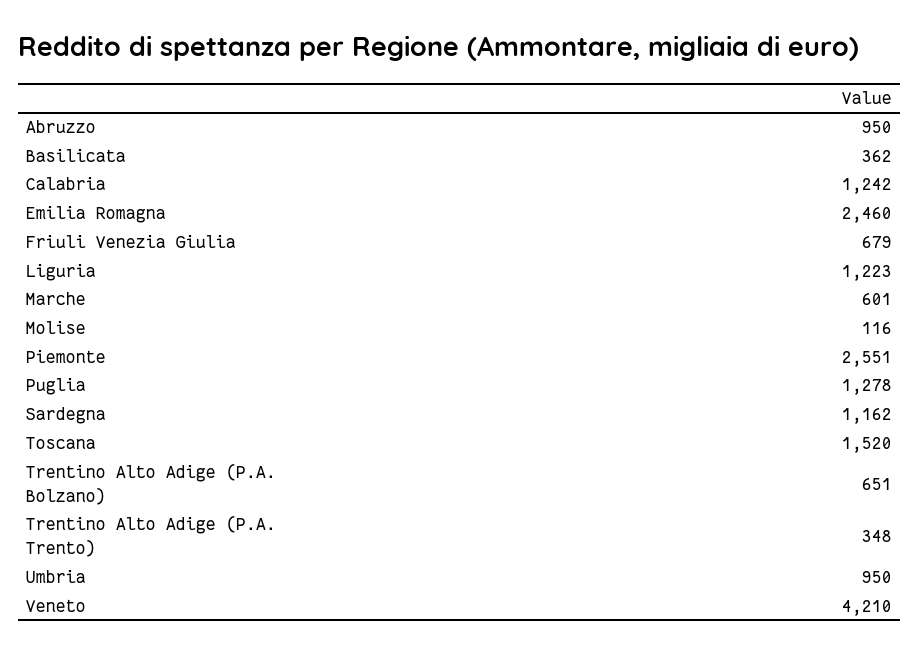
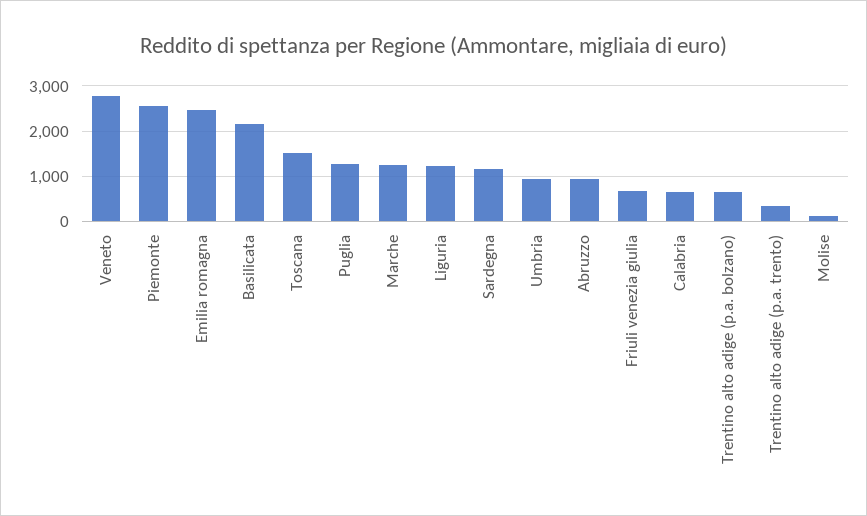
Basilicata: 362 -> 2200
Calabria: 1242 -> 600
Marche: 601 -> 1200
Veneto: 4210 -> 2800

